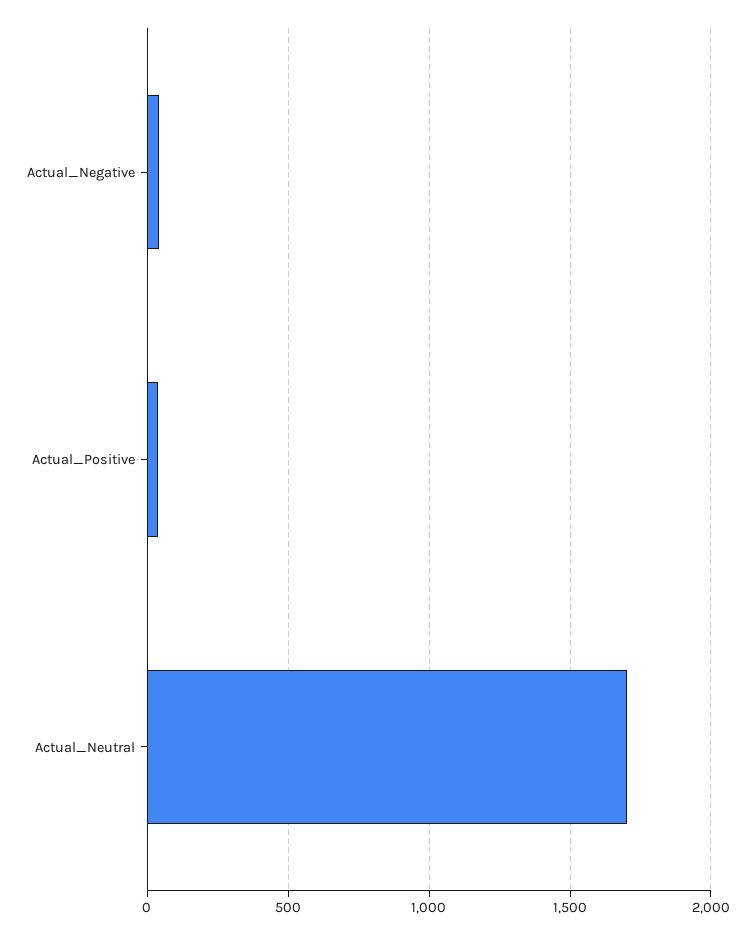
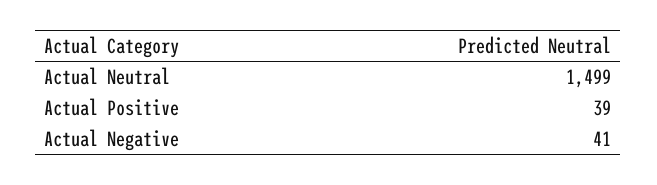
Actual_Neutral: 1700 -> 1499

